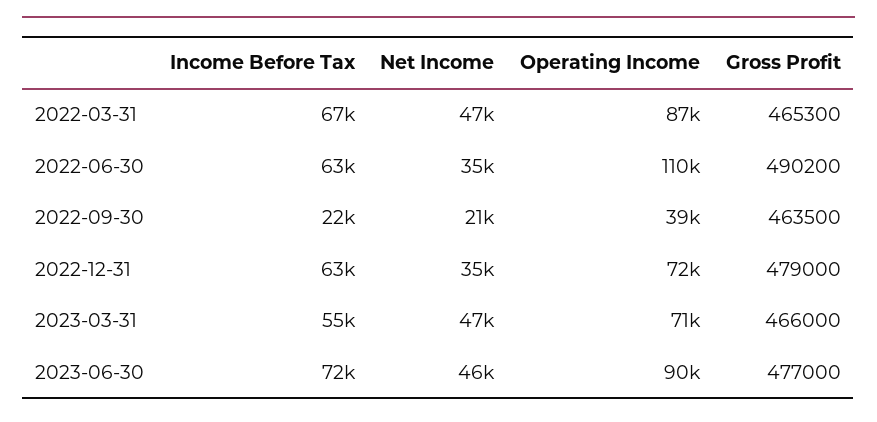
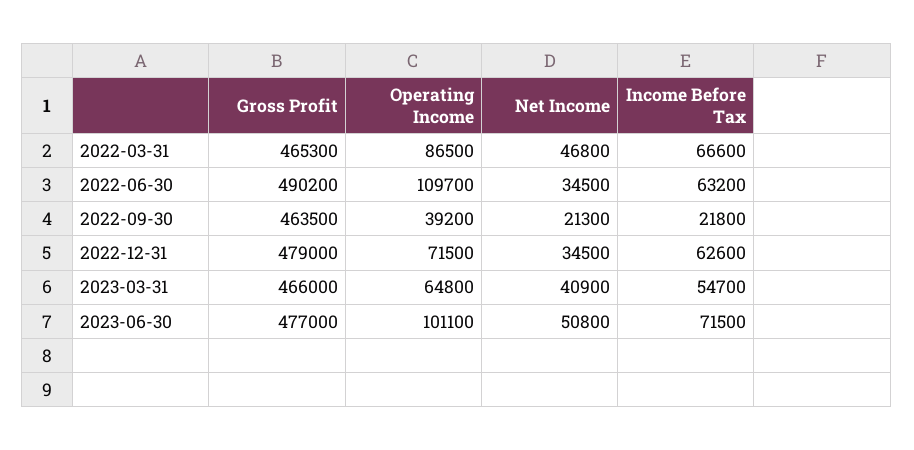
Net Income, 2023-03-31: 47000 -> 40900
Operating Income, 2023-03-31: 71000 -> 64800
Net Income, 2023-06-30: 46000 -> 50800
Operating Income, 2023-06-30: 90000 -> 101100

